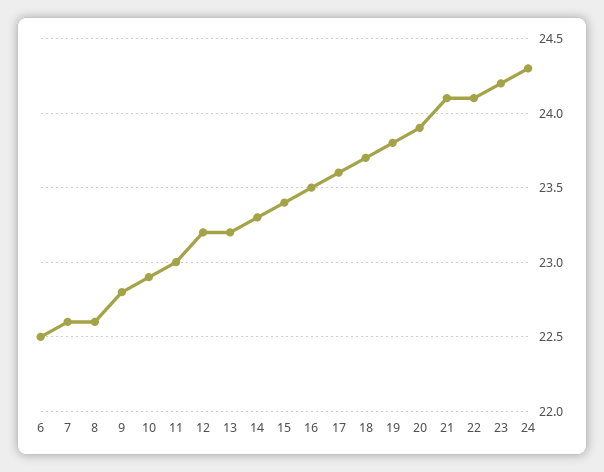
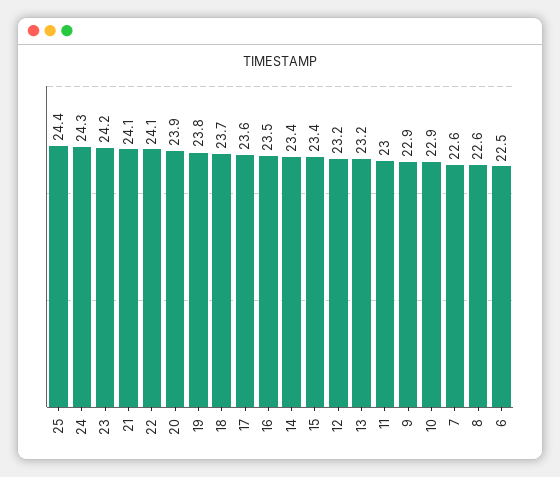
9: 22.8 -> 22.9
14: 23.3 -> 23.4
25: none -> 24.4

